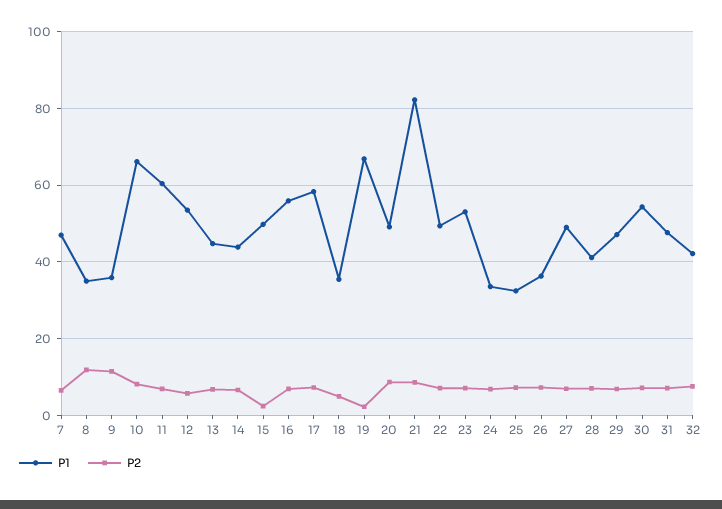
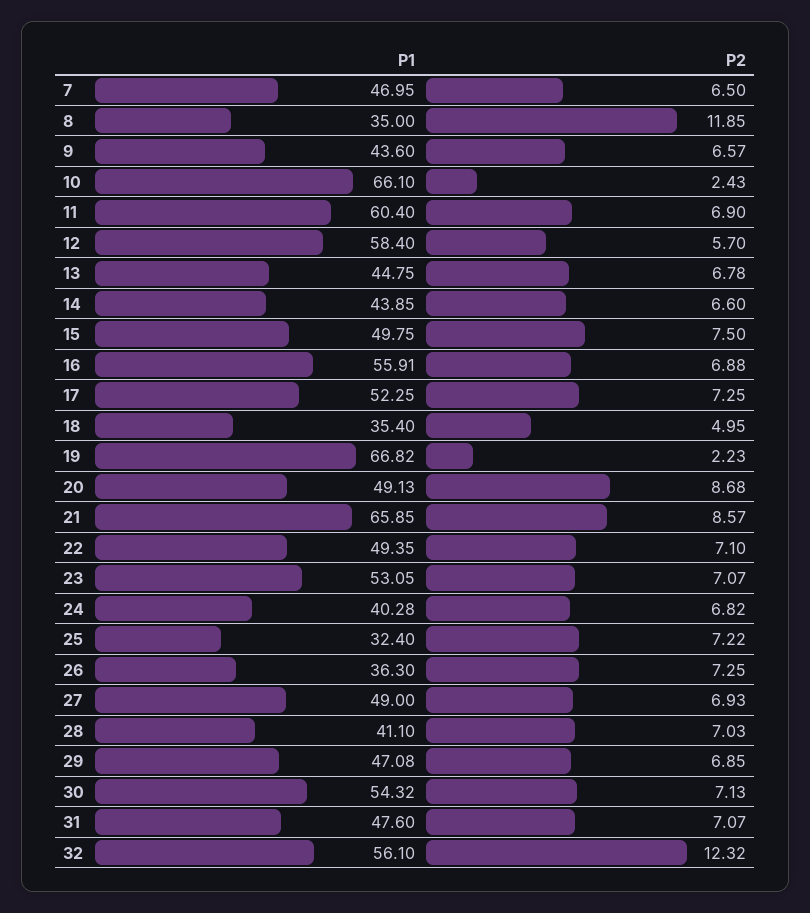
P1, 9: 36 -> 43.6
P2, 9: 12 -> 6.57
P2, 10: 8 -> 2.43
P1, 12: 54 -> 58.4
P2, 15: 2 -> 7.5
P1, 17: 58 -> 52.25
P1, 21: 82 -> 65.85
P1, 24: 34 -> 40.28
P1, 32: 42 -> 56.1
P2, 32: 8 -> 12.32

